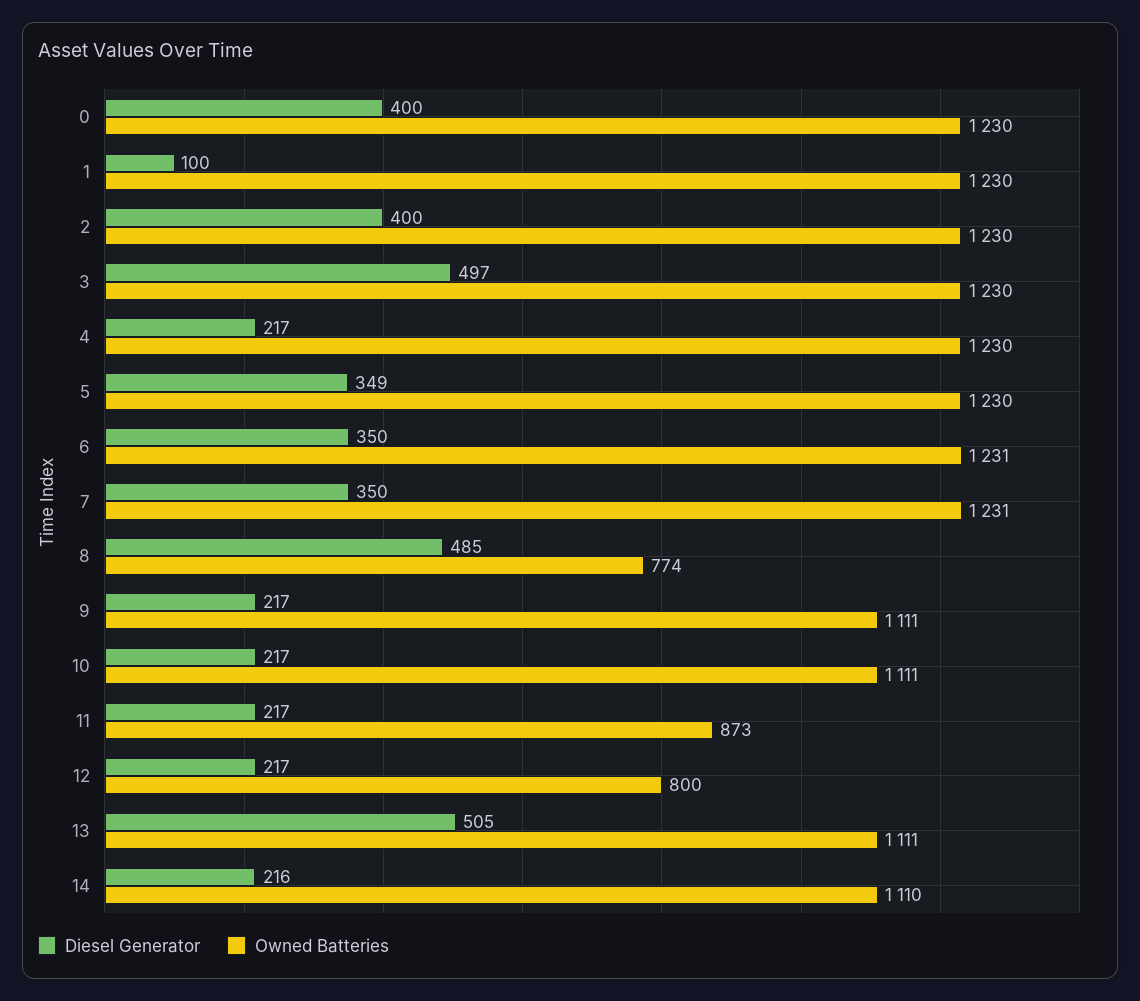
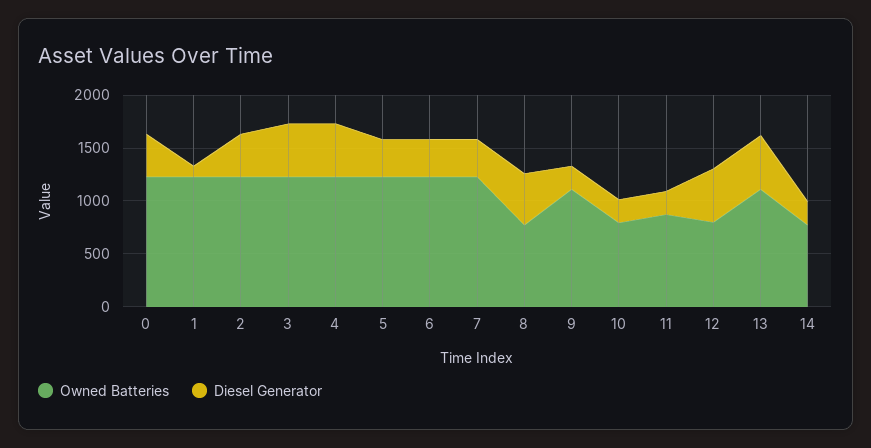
Diesel Generator, 4: 217 -> 500
Owned Batteries, 10: 1111 -> 800
Diesel Generator, 12: 217 -> 500
Owned Batteries, 14: 1110 -> 800

